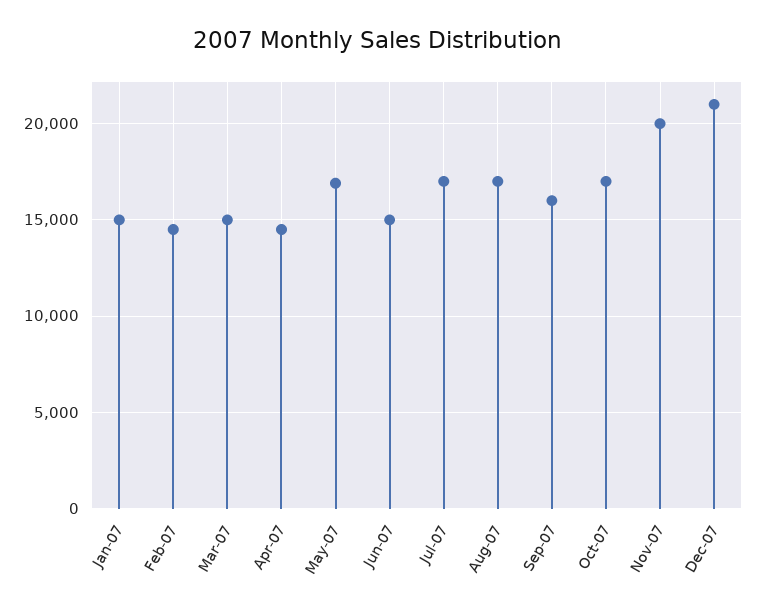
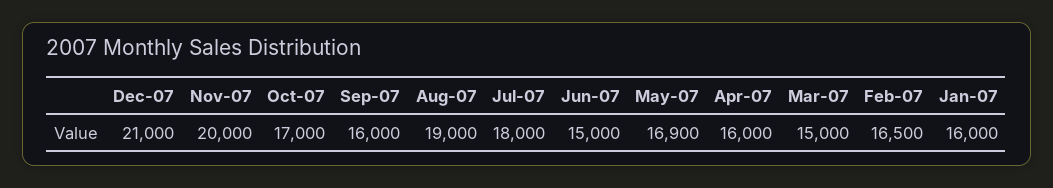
Jan-07: 15000 -> 16000
Feb-07: 14500 -> 16500
Apr-07: 14500 -> 16000
Jul-07: 17000 -> 18000
Aug-07: 17000 -> 19000

